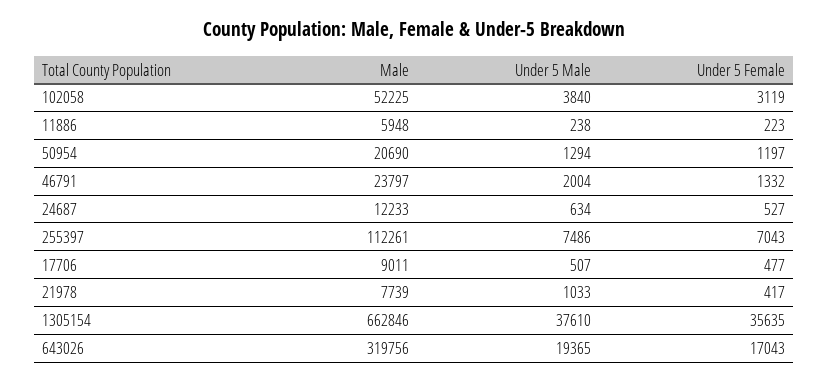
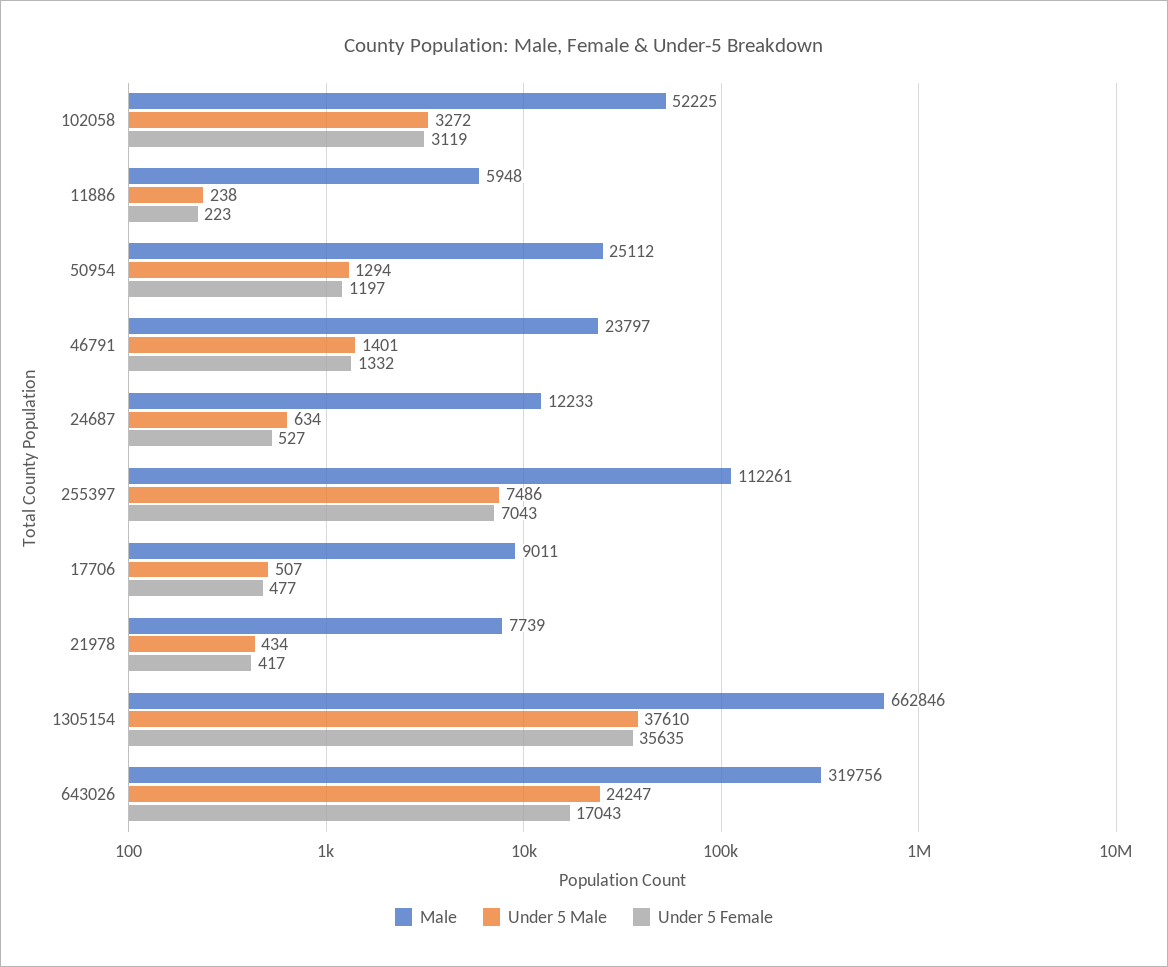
Under 5 Male, 102058: 3840 -> 3272
Male, 50954: 20690 -> 25112
Under 5 Male, 46791: 2004 -> 1401
Under 5 Male, 21978: 1033 -> 434
Under 5 Male, 643026: 19365 -> 24247

